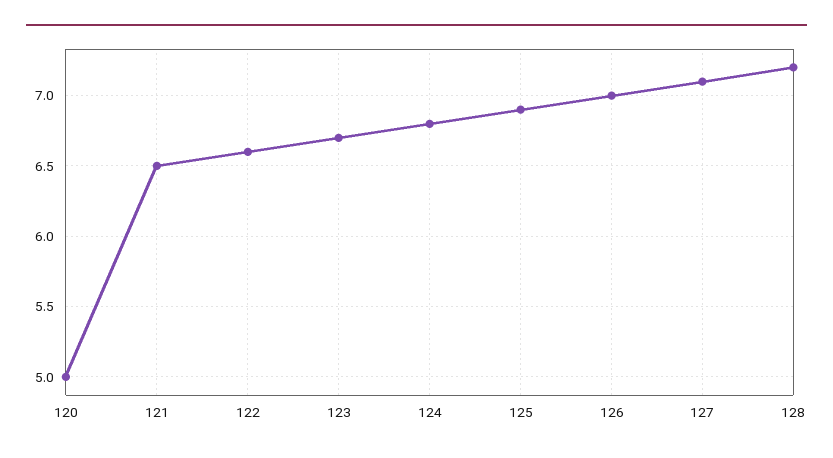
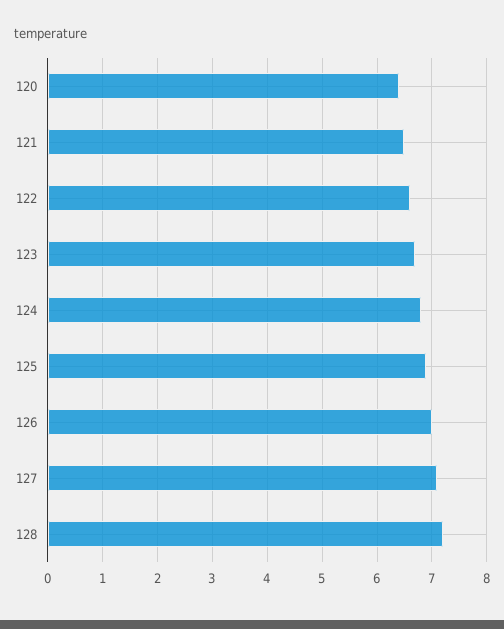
120: 5 -> 6.5

